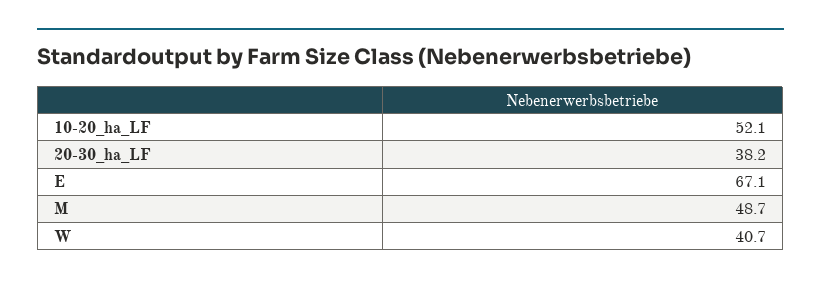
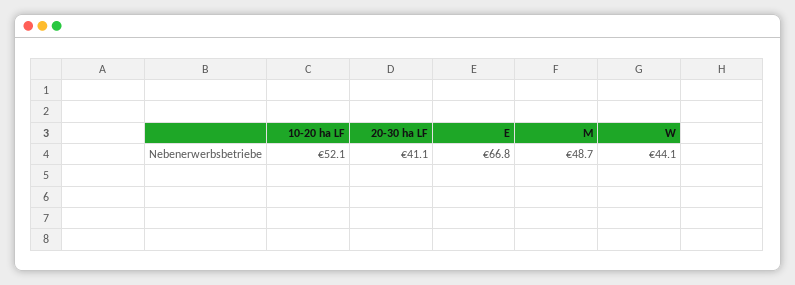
20-30_ha_LF: 38.2 -> 41.1
E: 67.1 -> 66.8
W: 40.7 -> 44.1

